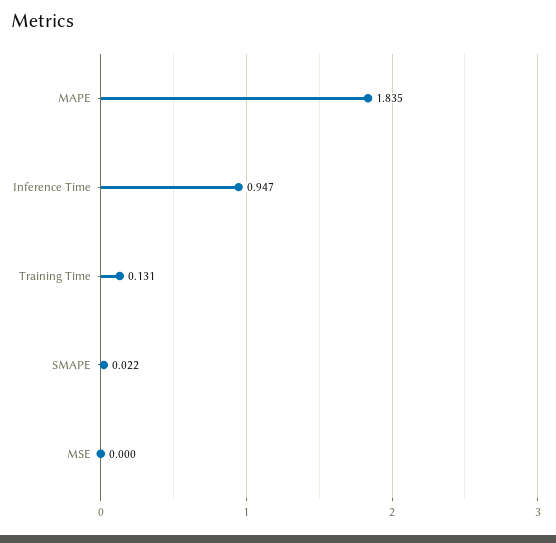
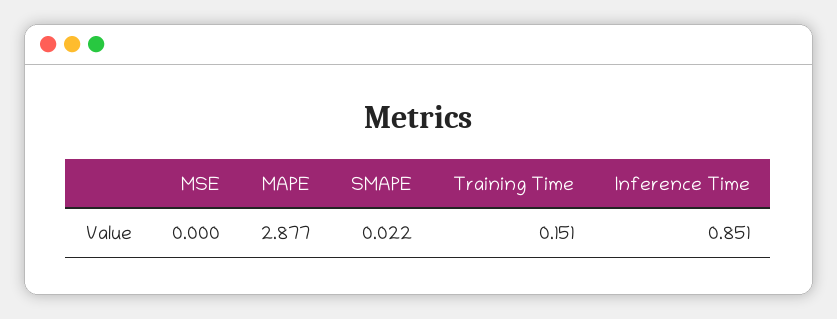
MAPE: 1.835 -> 2.877
Inference Time: 0.947 -> 0.851
Training Time: 0.131 -> 0.151

